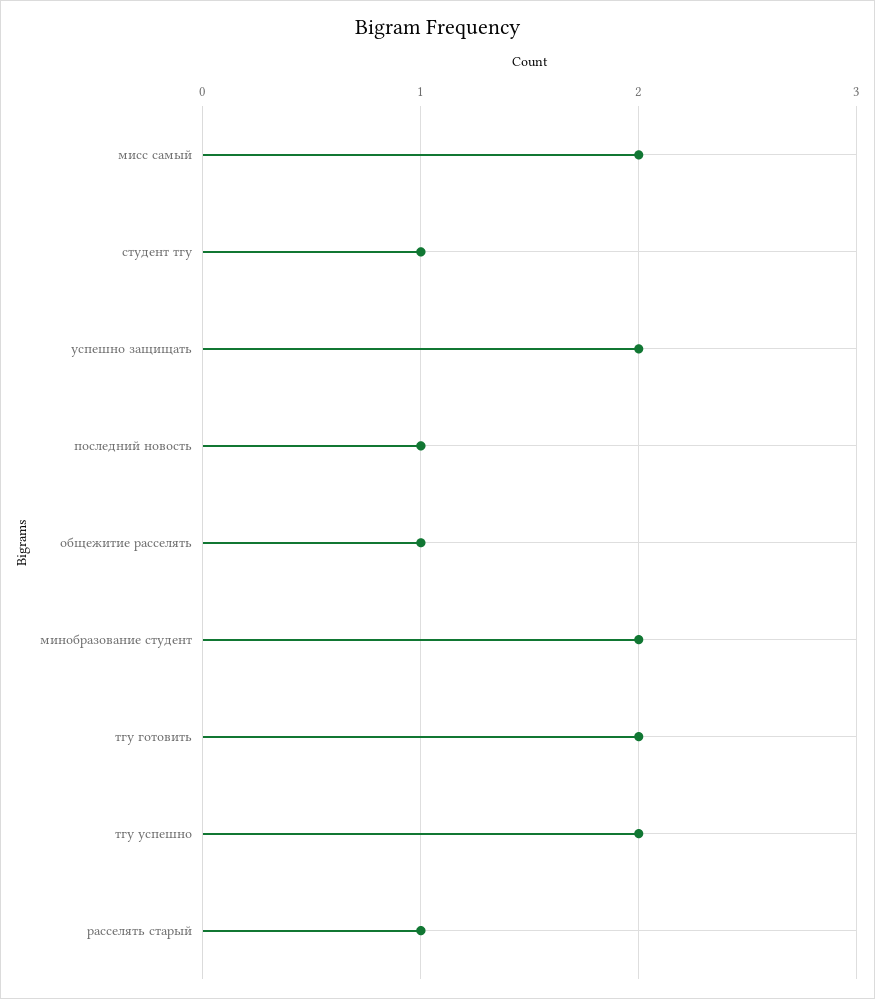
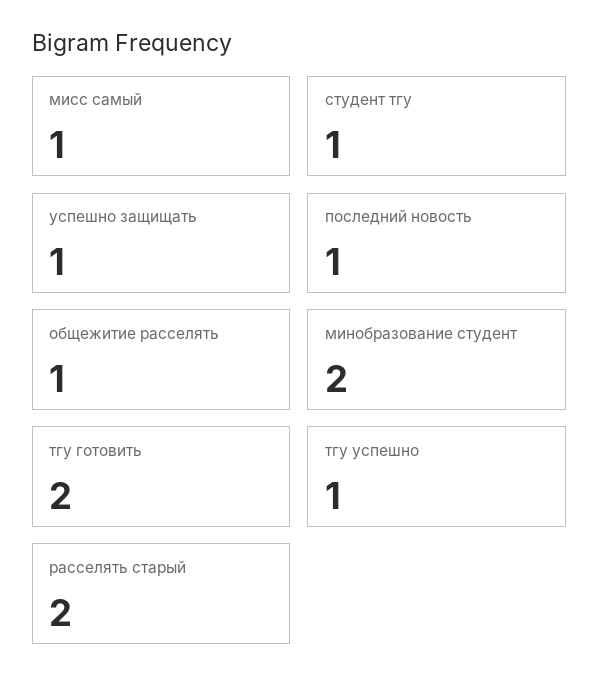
мисс самый: 2 -> 1
успешно защищать: 2 -> 1
тгу успешно: 2 -> 1
расселять старый: 1 -> 2

